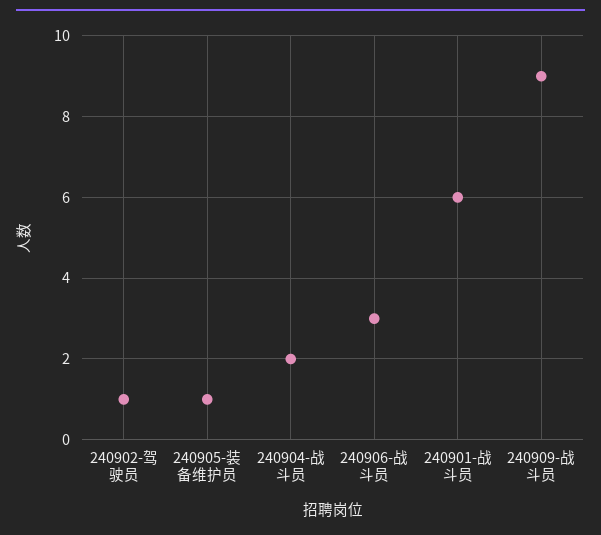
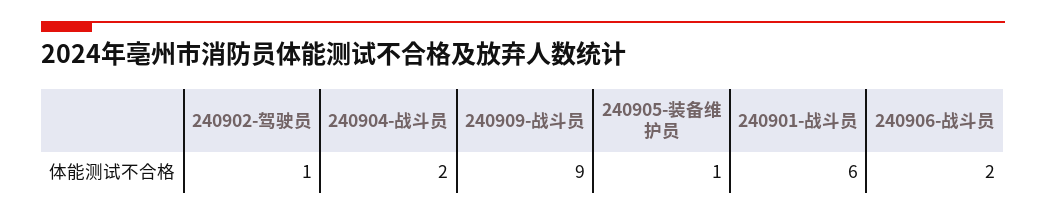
240906-战斗员: 3 -> 2

